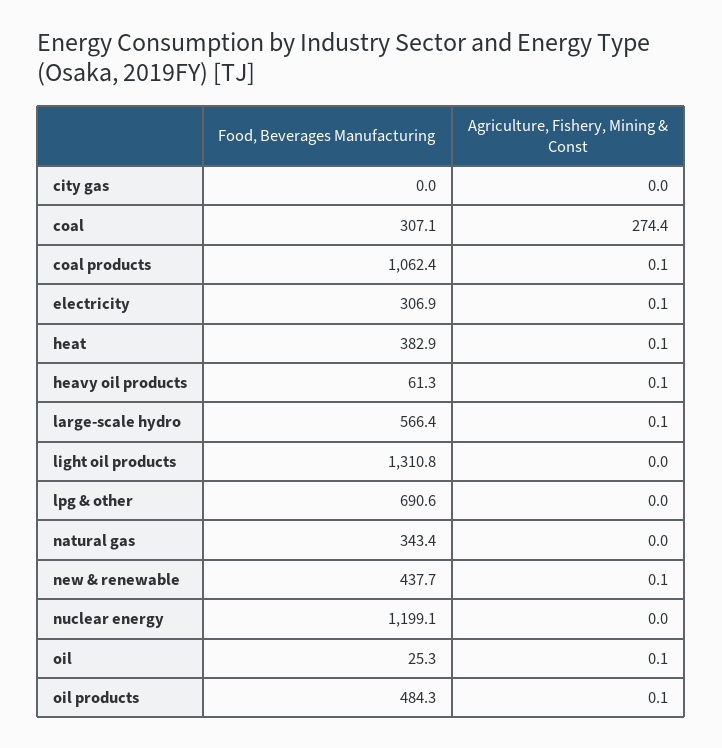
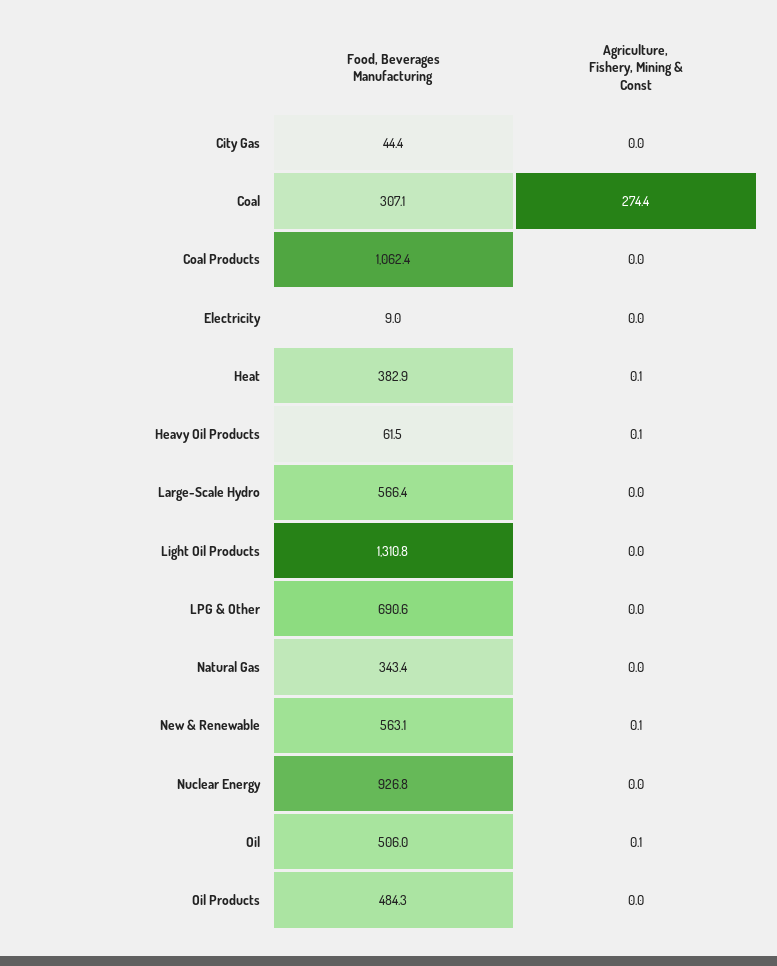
Food, Beverages Manufacturing, city gas: 0 -> 44.4
Agriculture, Fishery, Mining & Const, coal products: 0.1 -> 0
Food, Beverages Manufacturing, electricity: 306.9 -> 9
Agriculture, Fishery, Mining & Const, electricity: 0.1 -> 0
Food, Beverages Manufacturing, heavy oil products: 61.3 -> 61.5
Agriculture, Fishery, Mining & Const, large-scale hydro: 0.1 -> 0
Food, Beverages Manufacturing, new & renewable: 437.7 -> 563.1
Food, Beverages Manufacturing, nuclear energy: 1199.1 -> 926.8
Food, Beverages Manufacturing, oil: 25.3 -> 506
Agriculture, Fishery, Mining & Const, oil products: 0.1 -> 0

